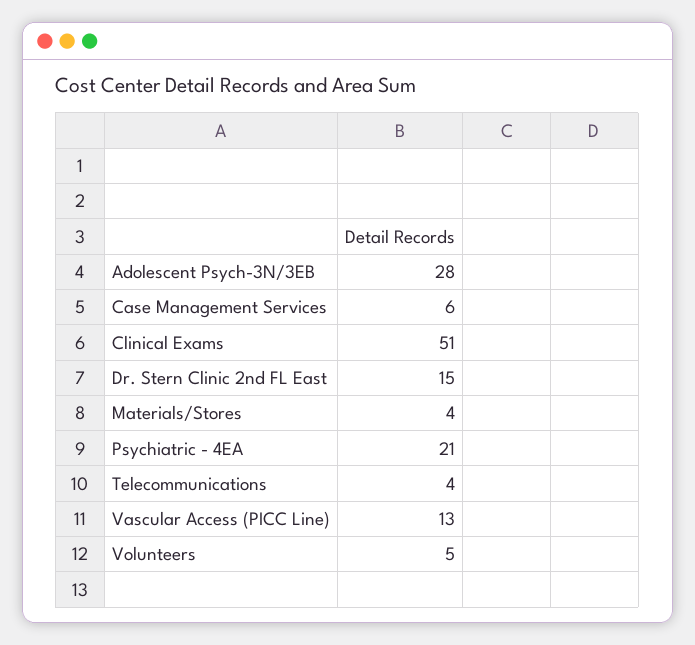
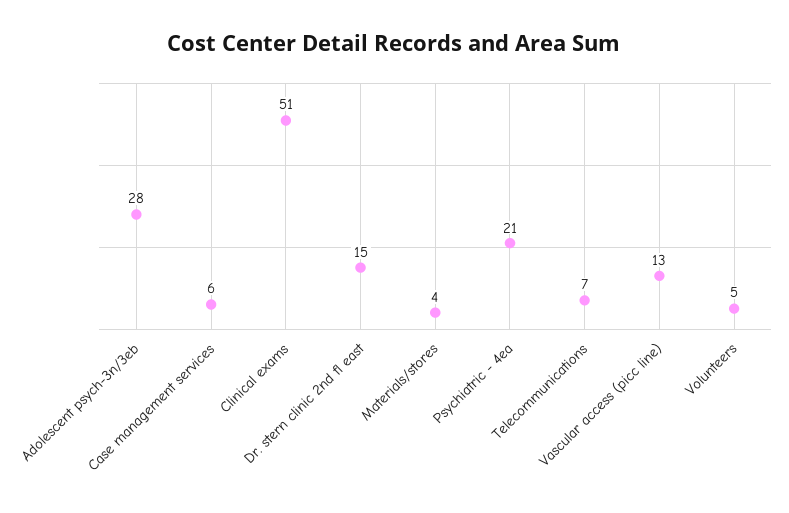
Telecommunications: 4 -> 7

